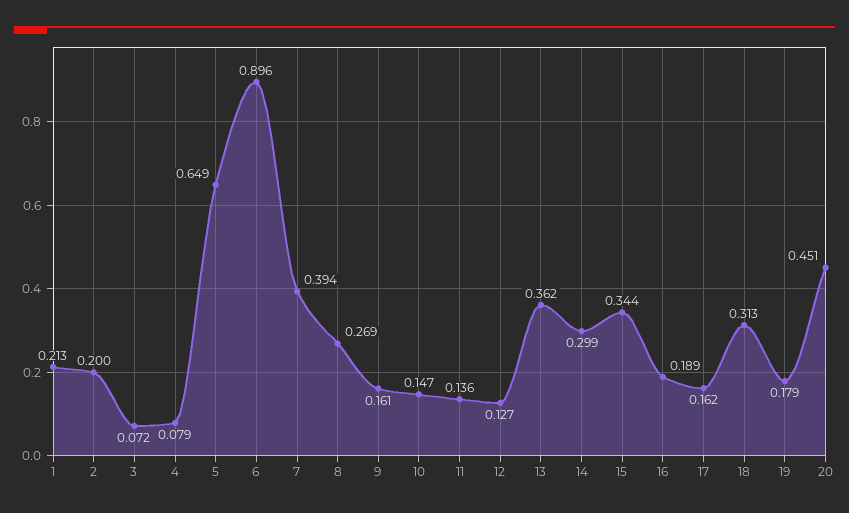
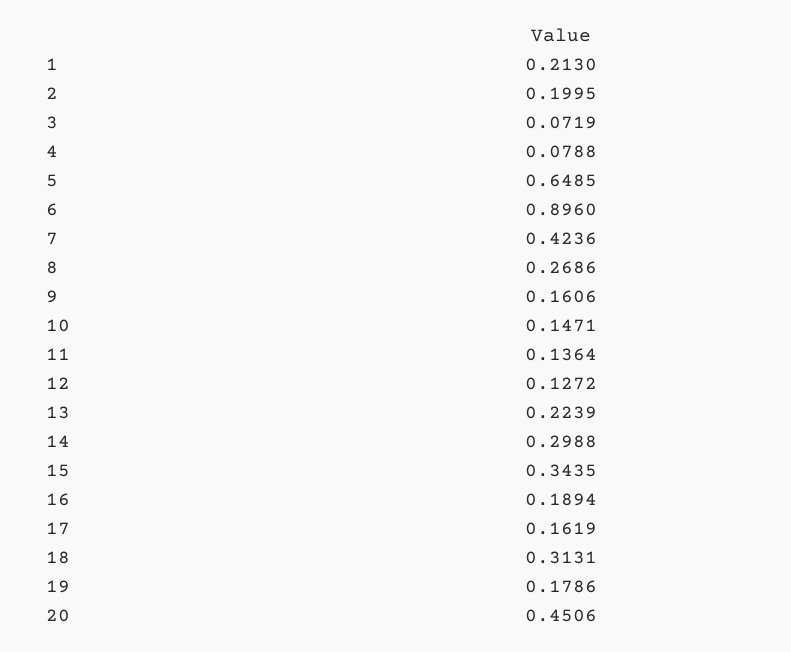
7: 0.394 -> 0.4236
13: 0.362 -> 0.2239

